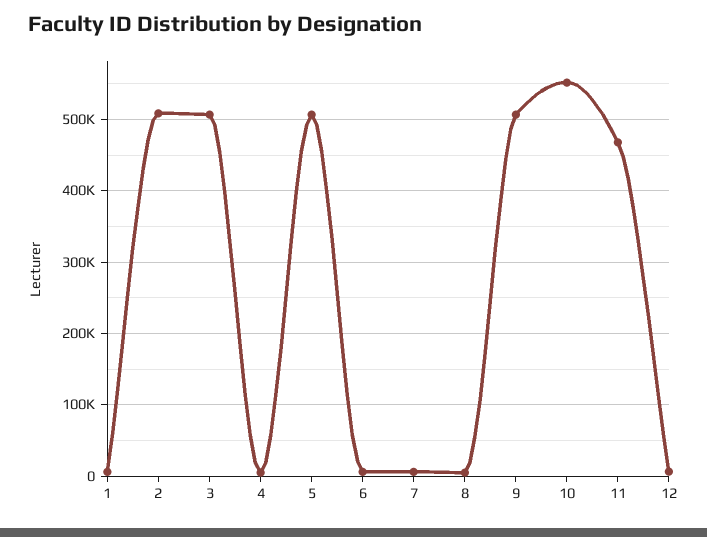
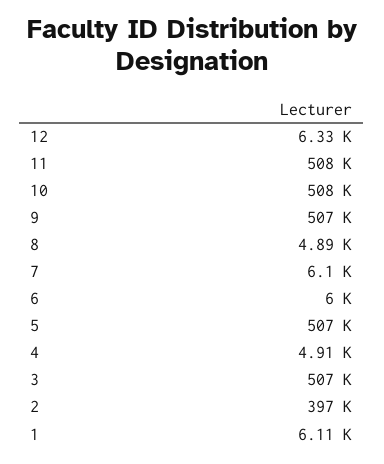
2: 510000 -> 397000
10: 550000 -> 508000
11: 470000 -> 508000

